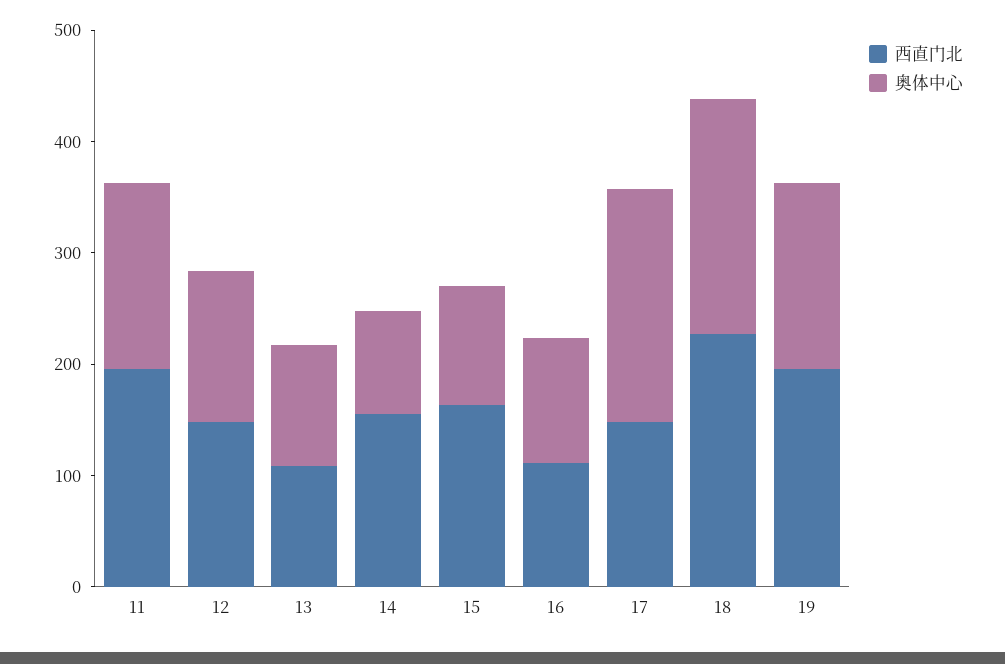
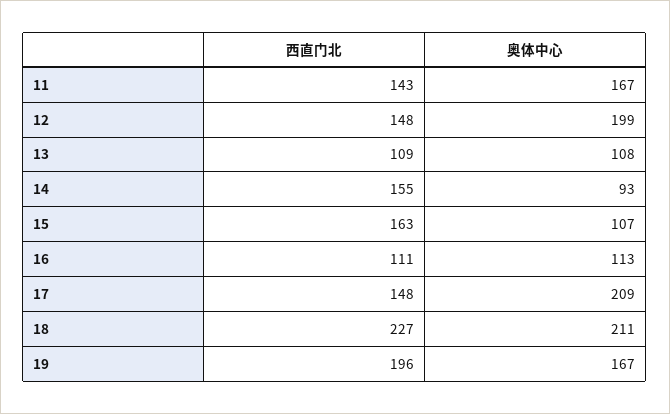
西直门北, 11: 200 -> 143
奥体中心, 12: 140 -> 199

